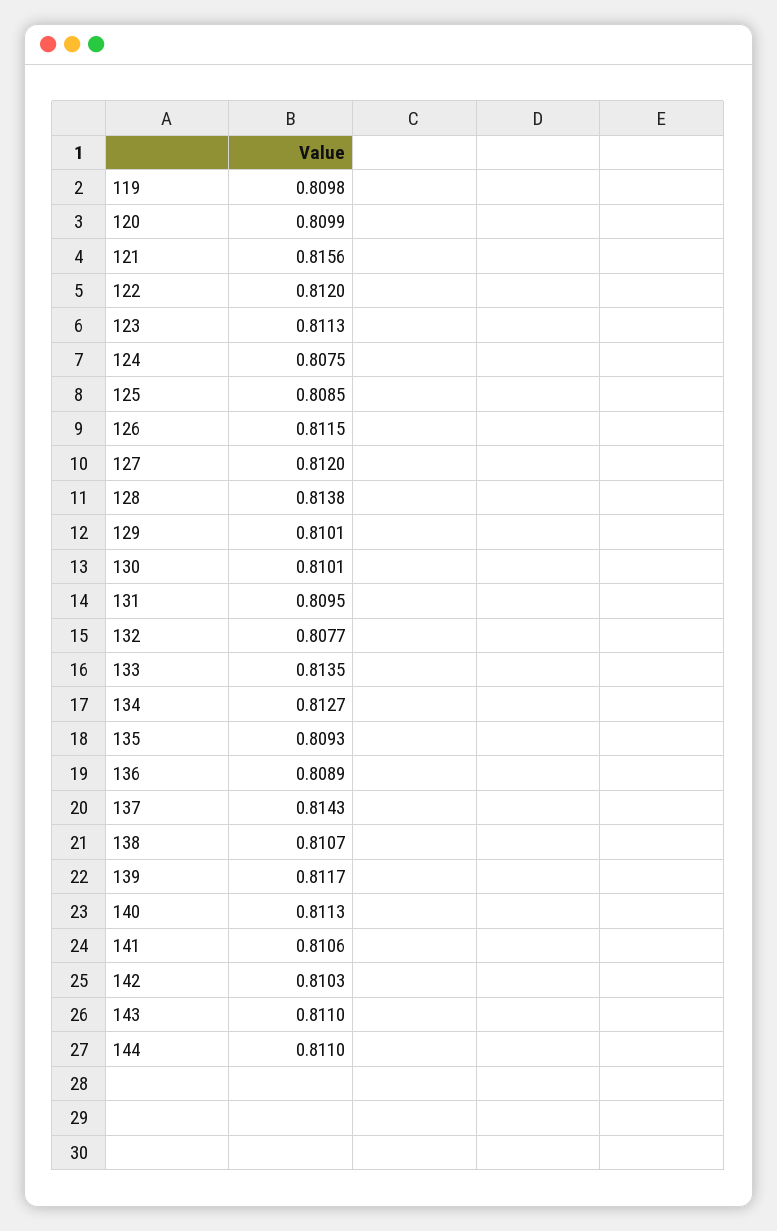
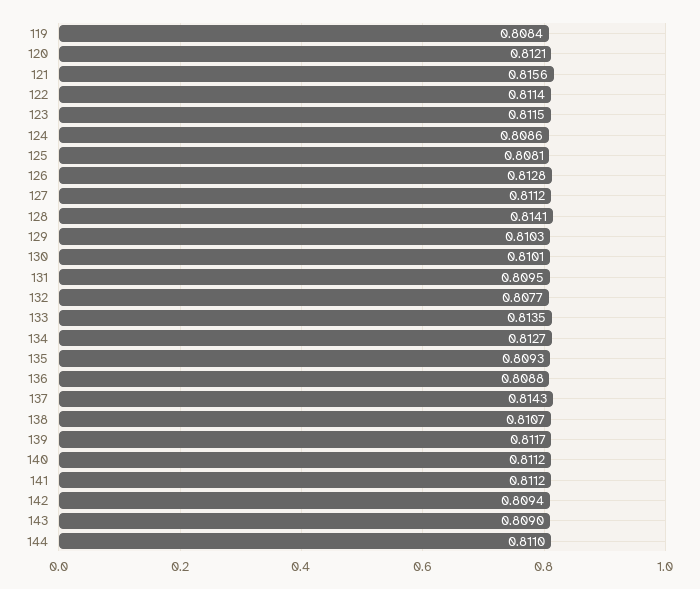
119: 0.8098 -> 0.8084
120: 0.8099 -> 0.8121
122: 0.812 -> 0.8114
123: 0.8113 -> 0.8115
124: 0.8075 -> 0.8086
125: 0.8085 -> 0.8081
126: 0.8115 -> 0.8128
127: 0.812 -> 0.8112
128: 0.8138 -> 0.8141
129: 0.8101 -> 0.8103
136: 0.8089 -> 0.8088
140: 0.8113 -> 0.8112
141: 0.8106 -> 0.8112
142: 0.8103 -> 0.8094
143: 0.811 -> 0.809

